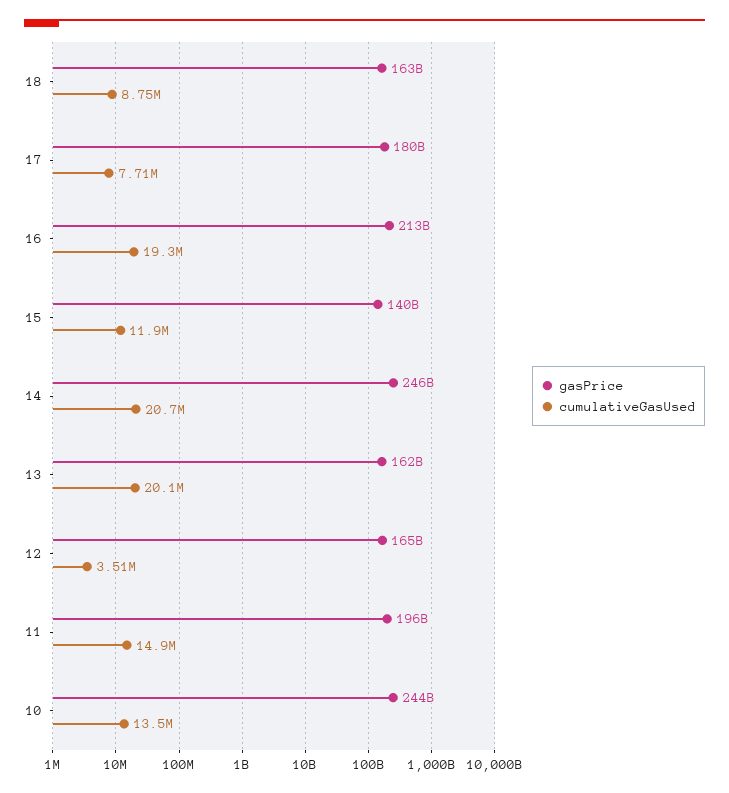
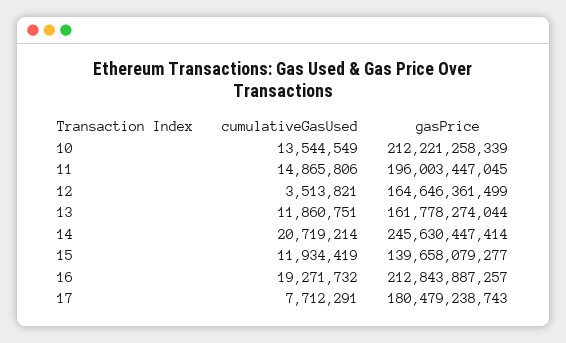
gasPrice, 18: 163000000000 -> none
cumulativeGasUsed, 18: 8750000 -> none
cumulativeGasUsed, 13: 20100000 -> 11860751
gasPrice, 10: 244000000000 -> 212221258339

